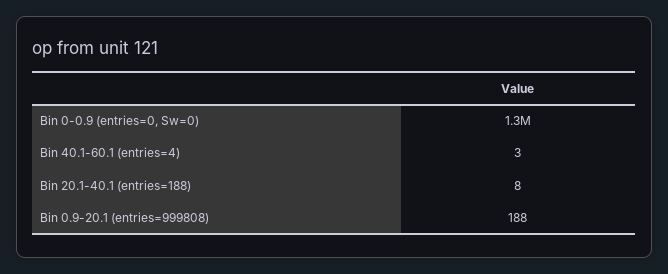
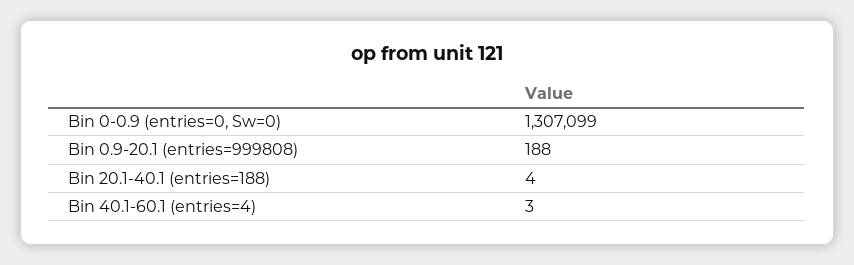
Bin 20.1-40.1 (entries=188): 8 -> 4

